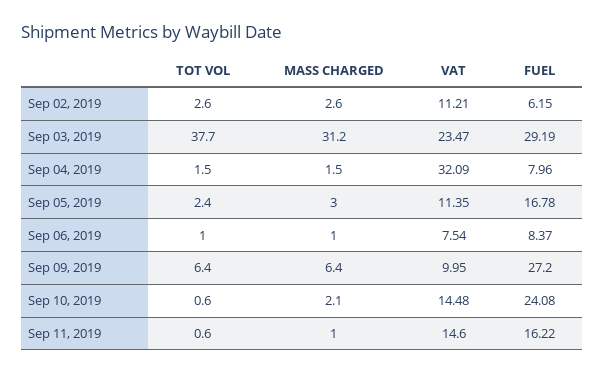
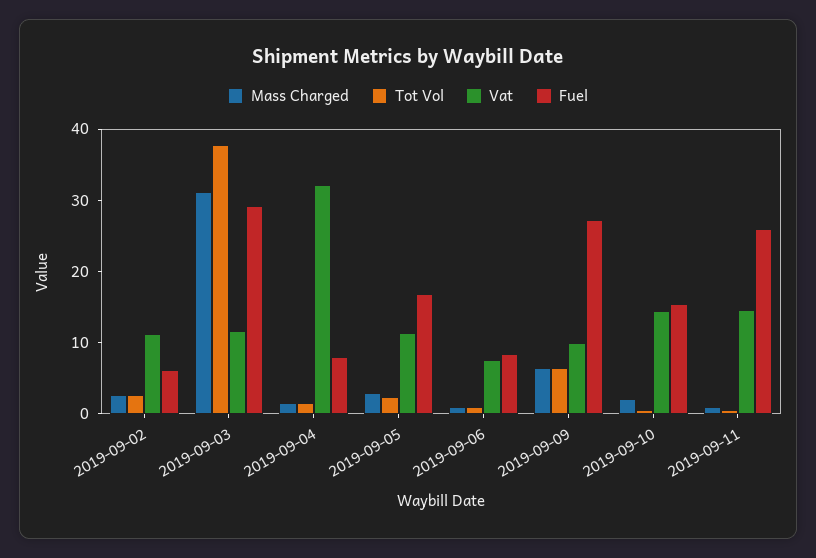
VAT, Sep 03, 2019: 23.47 -> 12
FUEL, Sep 10, 2019: 24.08 -> 16
FUEL, Sep 11, 2019: 16.22 -> 26

